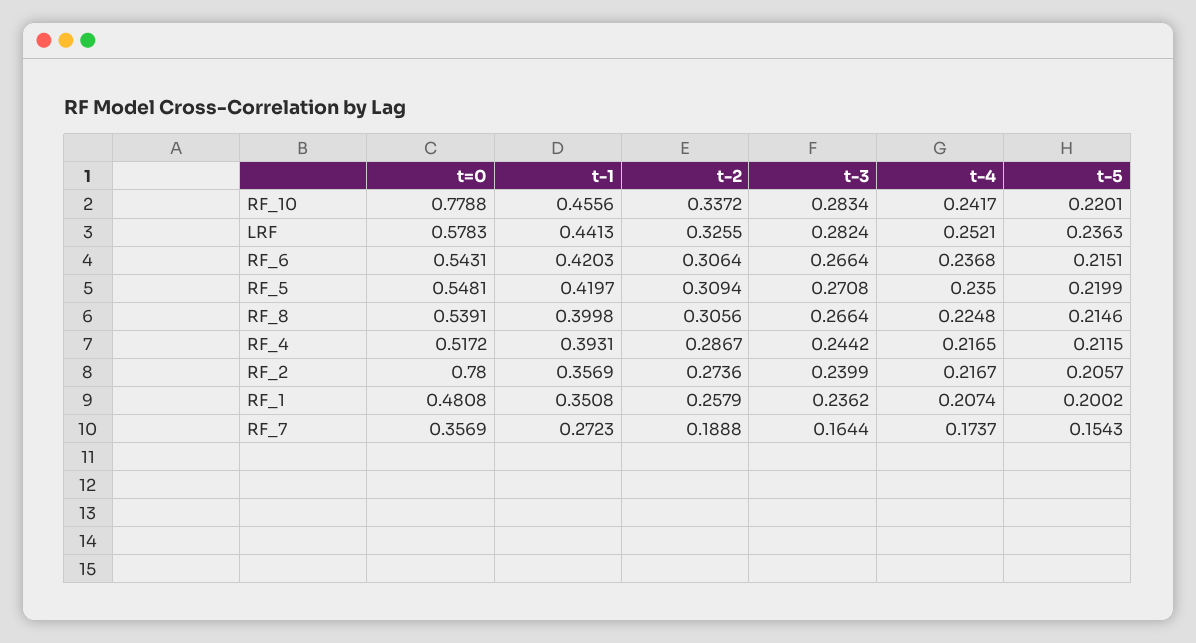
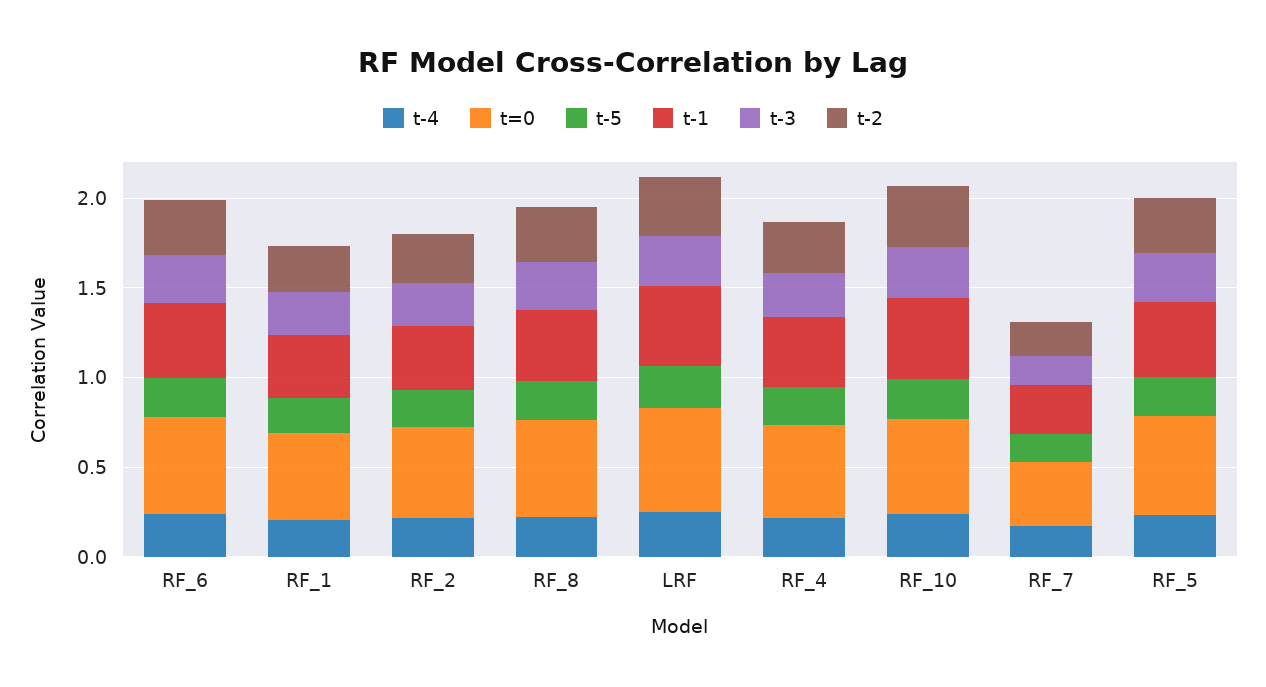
t=0, RF_10: 0.7788 -> 0.5
t=0, RF_2: 0.78 -> 0.5

